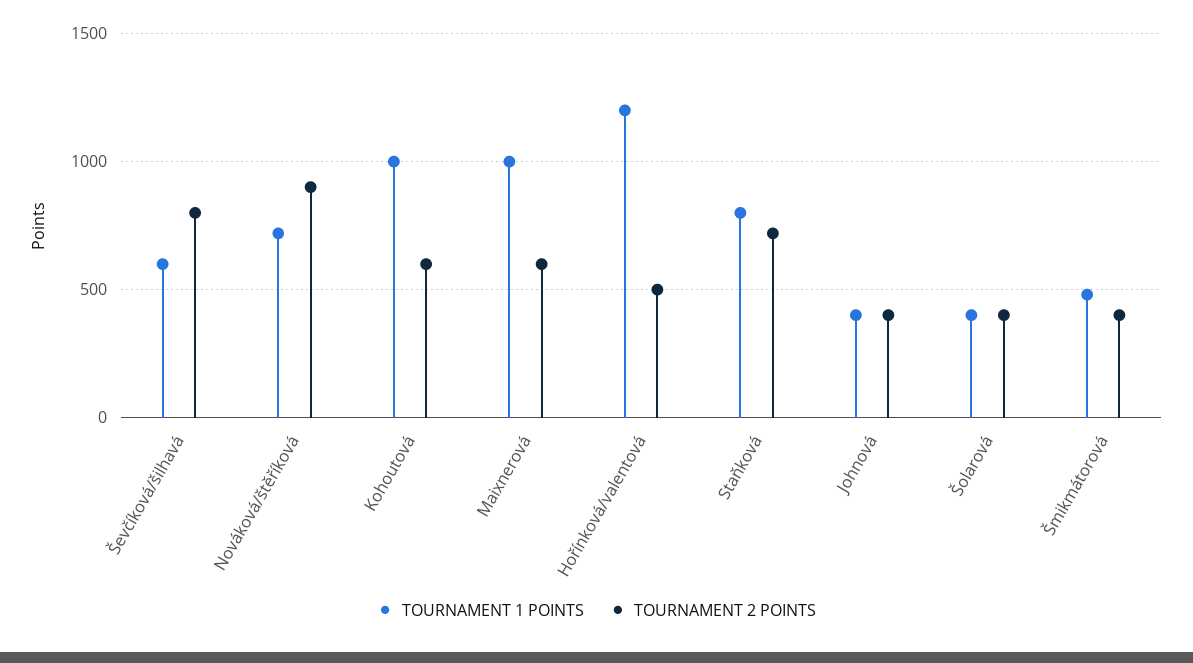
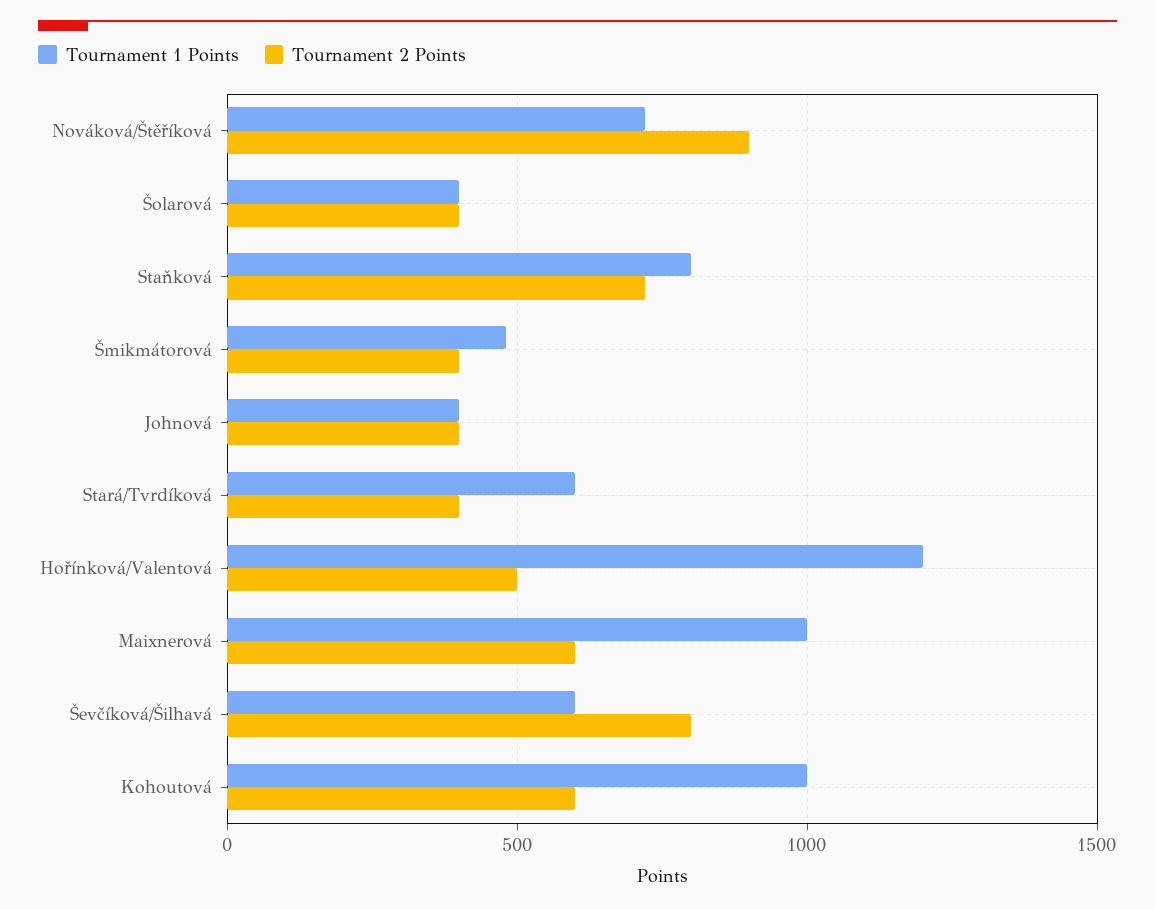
TOURNAMENT 1 POINTS, Stará/Tvrdíková: none -> 600
TOURNAMENT 2 POINTS, Stará/Tvrdíková: none -> 400

